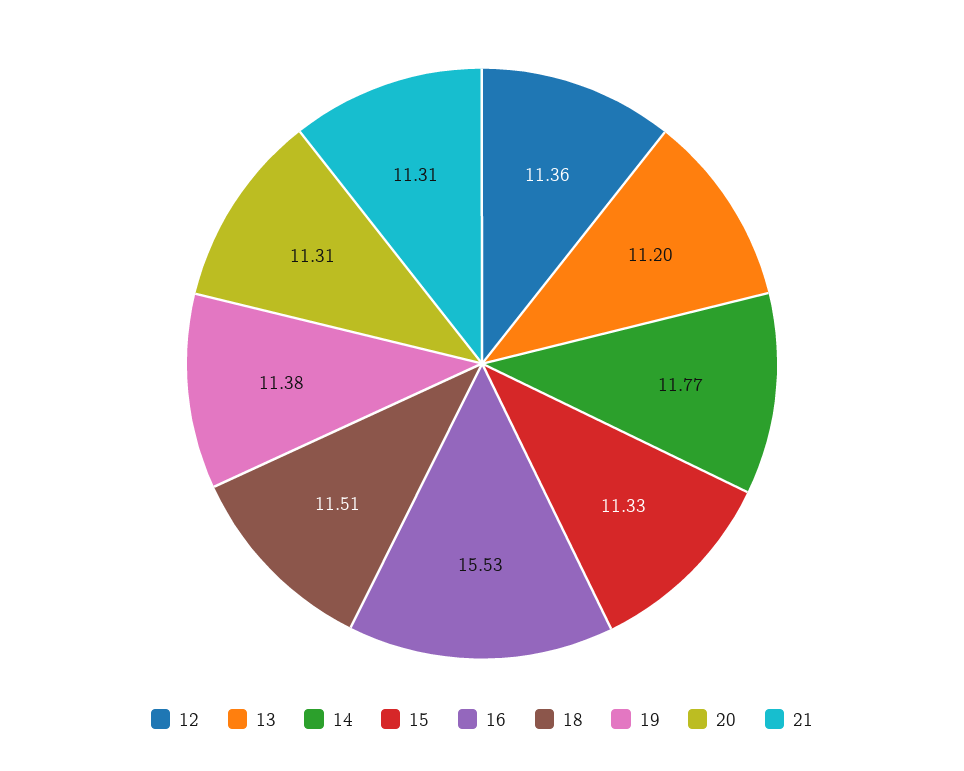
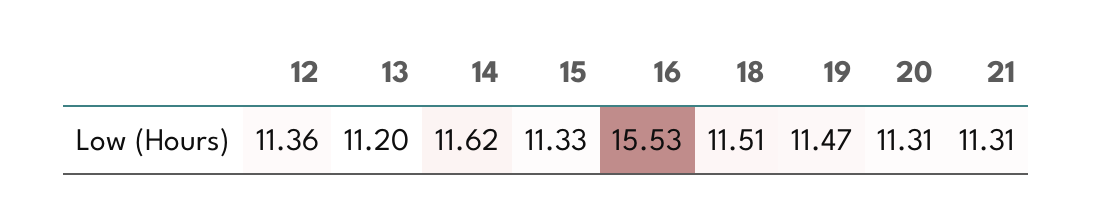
14: 11.77 -> 11.62
19: 11.38 -> 11.47

